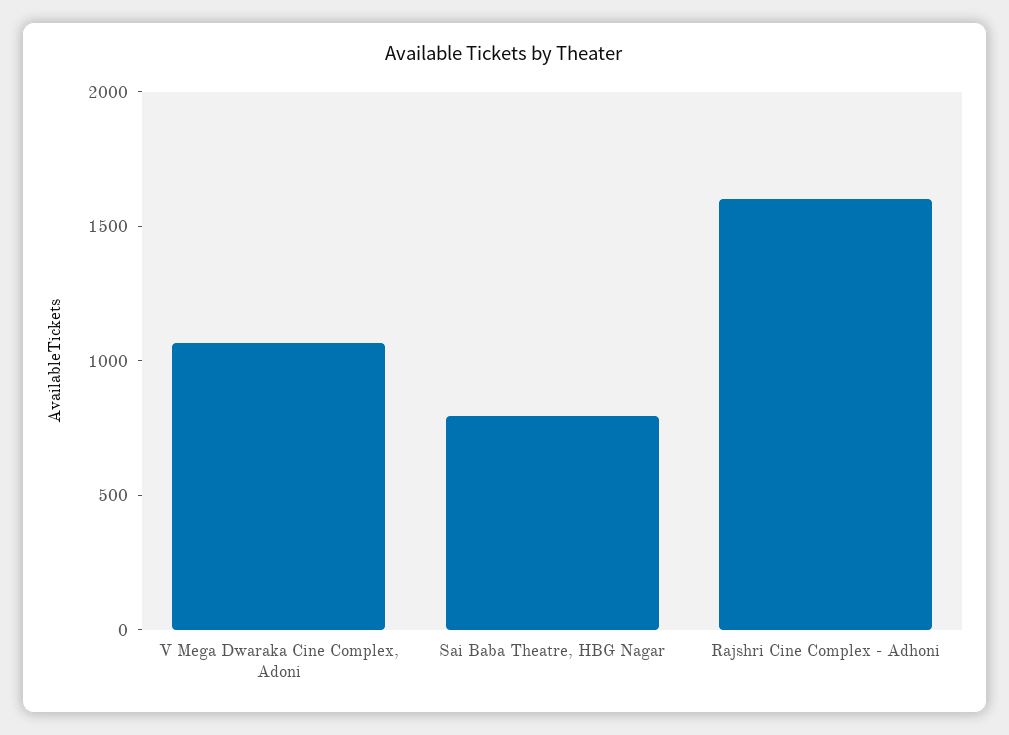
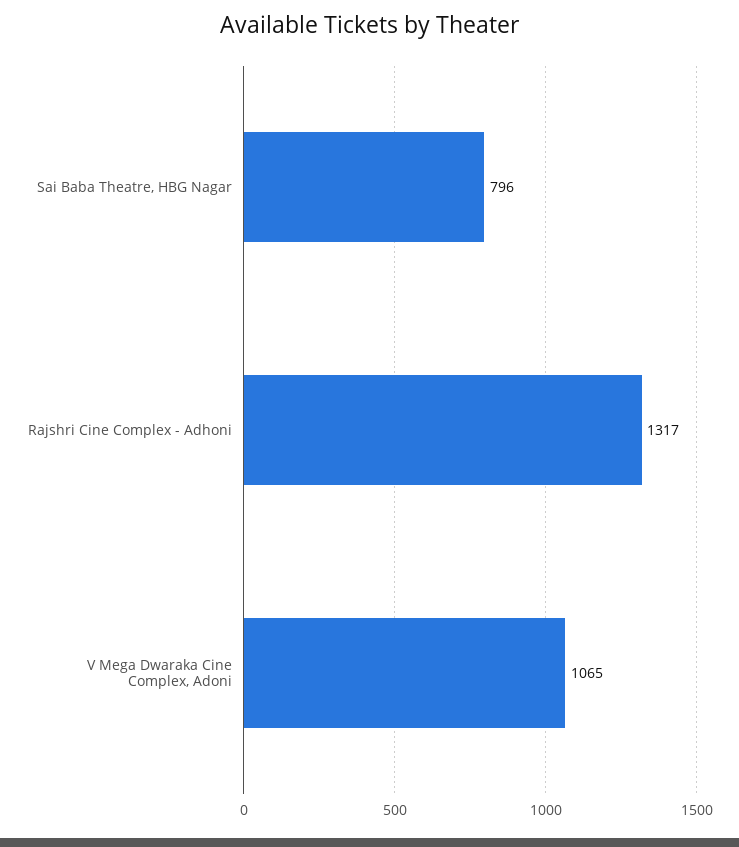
Rajshri Cine Complex - Adhoni: 1600 -> 1317

